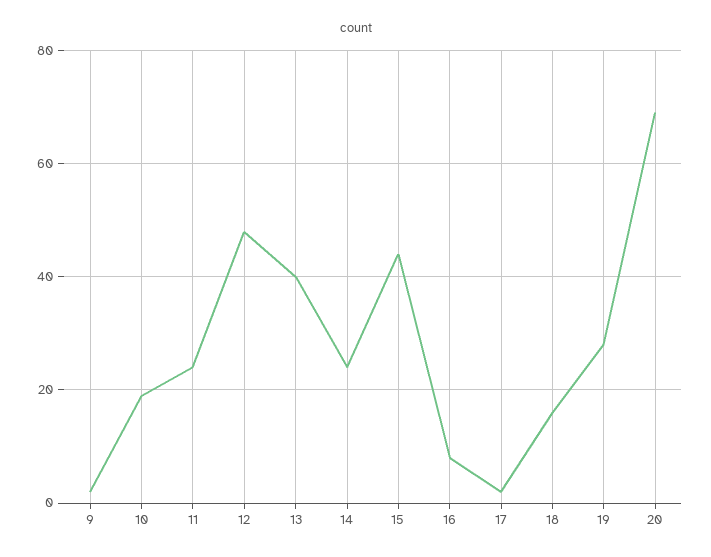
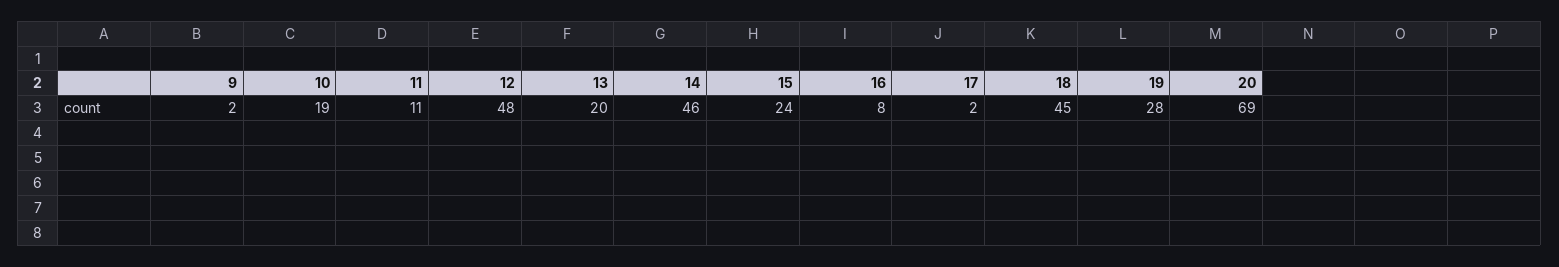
11: 25 -> 11
13: 40 -> 20
14: 25 -> 46
15: 45 -> 24
18: 15 -> 45

